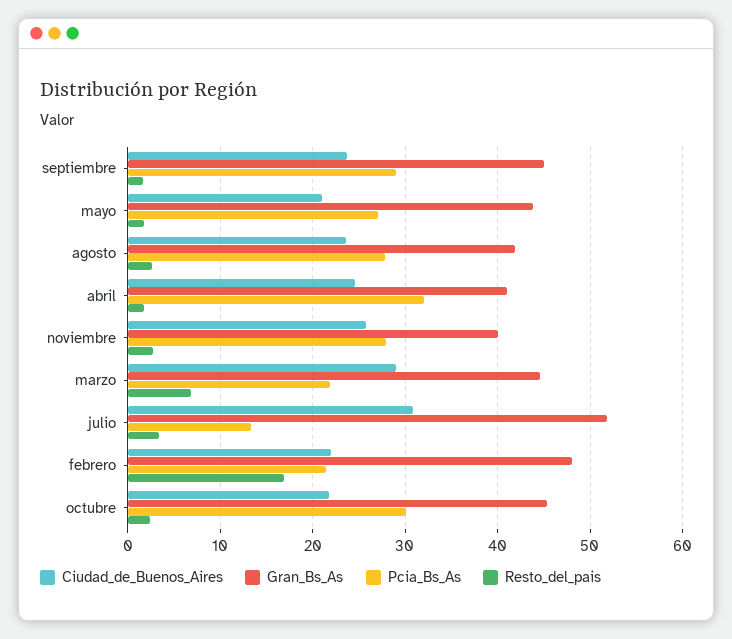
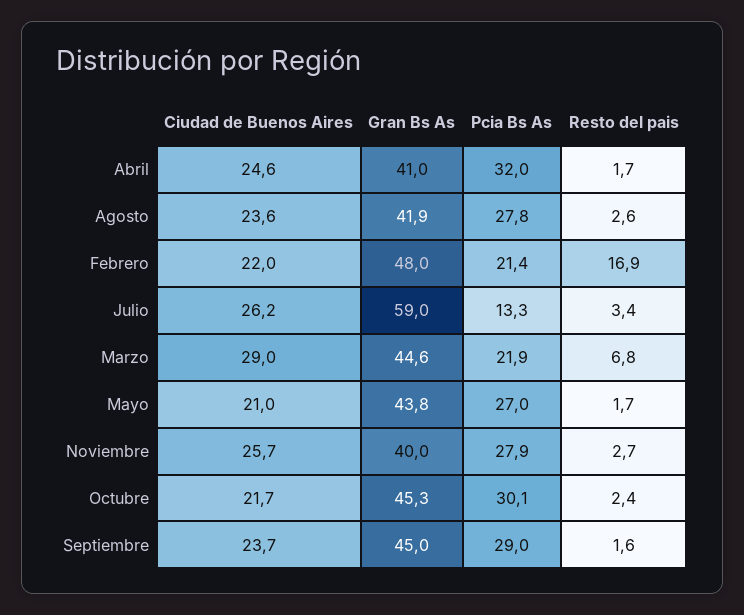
Ciudad_de_Buenos_Aires, julio: 31 -> 26.2
Gran_Bs_As, julio: 52 -> 59

